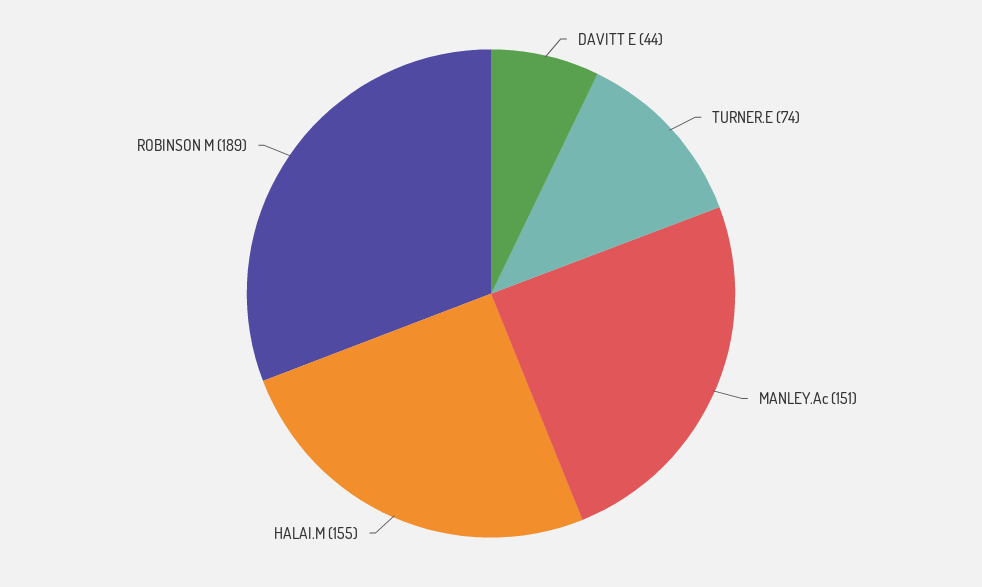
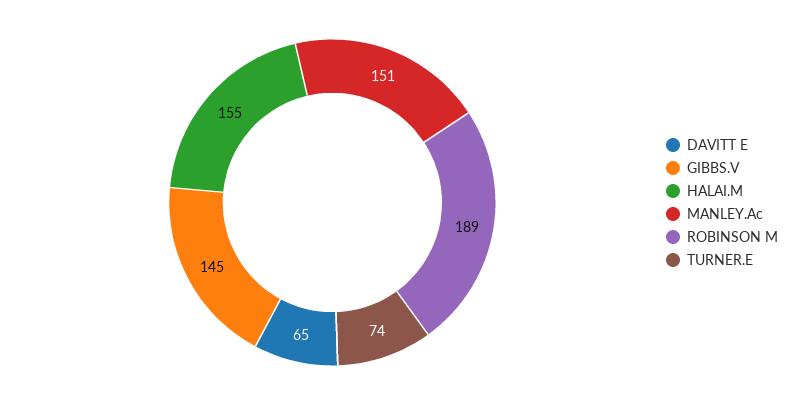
DAVITT E: 44 -> 65
GIBBS.V: none -> 145

